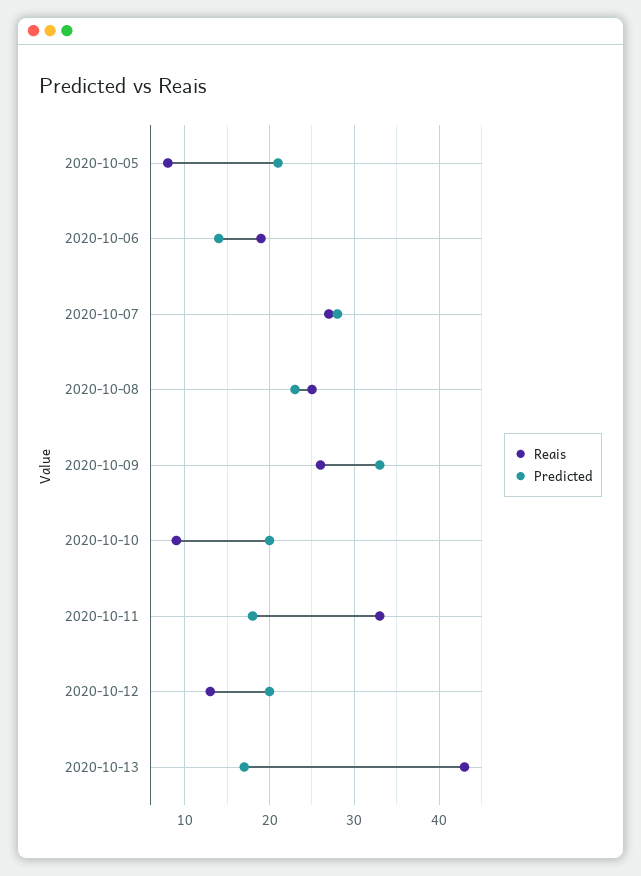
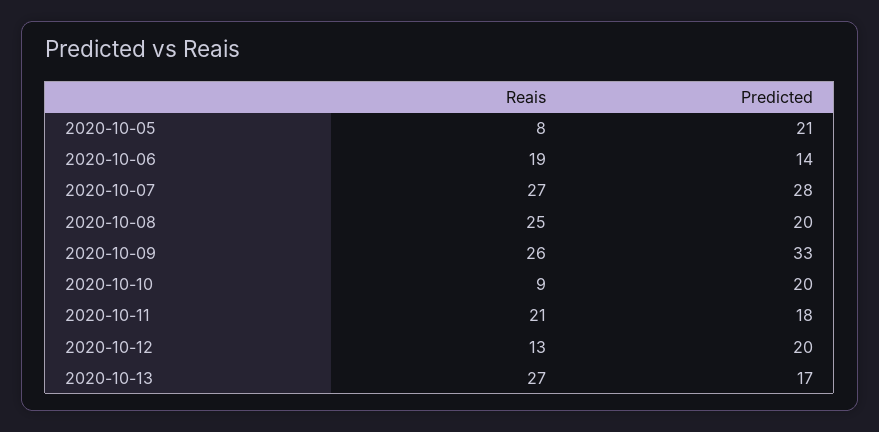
Predicted, 2020-10-08: 23 -> 20
Reais, 2020-10-11: 33 -> 21
Reais, 2020-10-13: 43 -> 27

